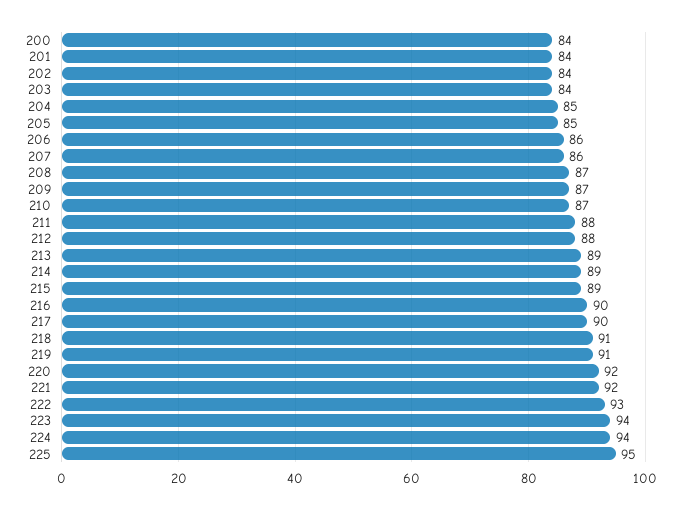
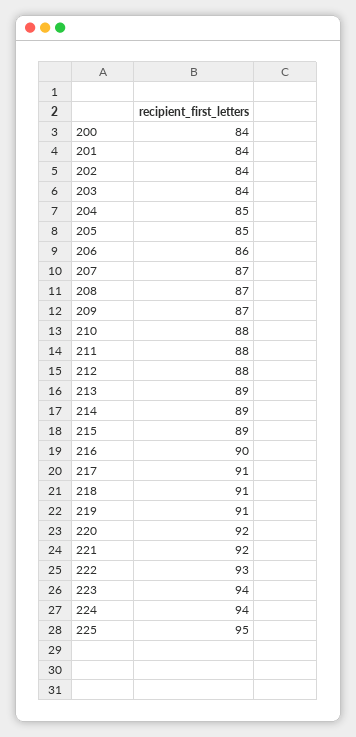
207: 86 -> 87
210: 87 -> 88
217: 90 -> 91

